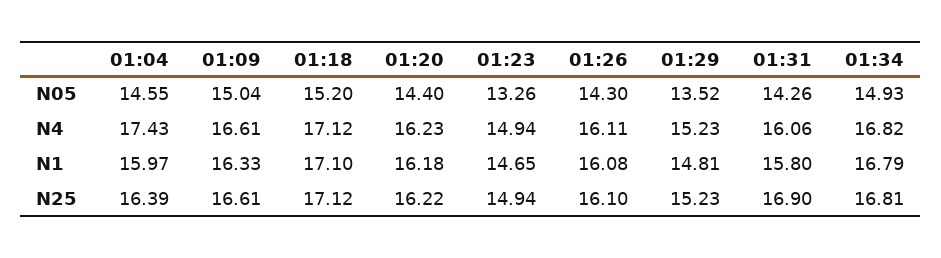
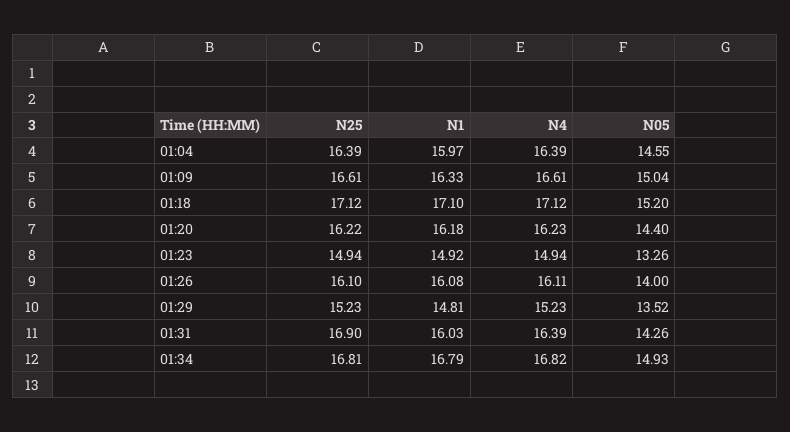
01:26, N05: 14.3 -> 14
01:04, N4: 17.43 -> 16.39
01:31, N4: 16.06 -> 16.39
01:23, N1: 14.65 -> 14.92
01:31, N1: 15.8 -> 16.03

